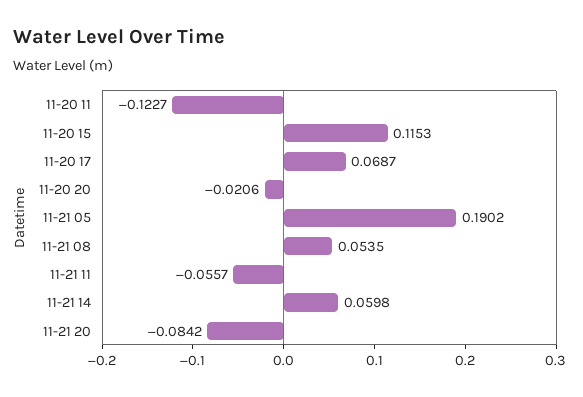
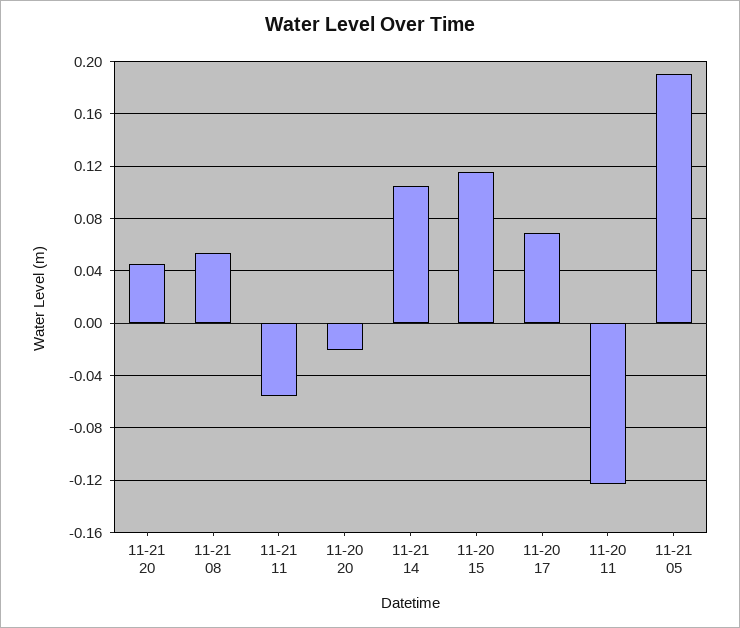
11-21 14: 0.0598 -> 0.105
11-21 20: -0.0842 -> 0.045

